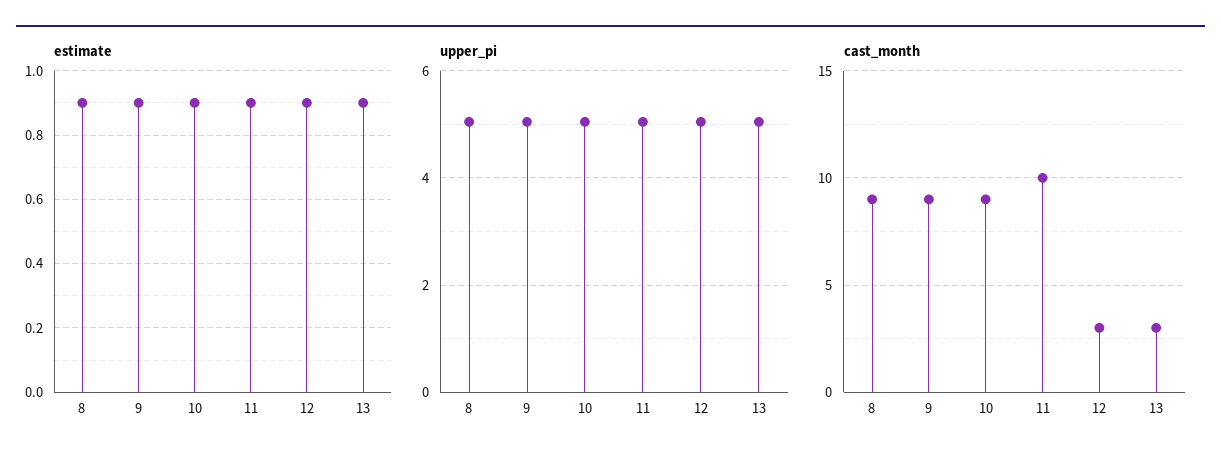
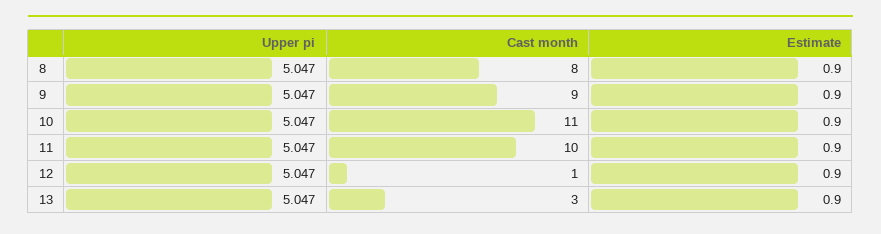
cast_month, 8: 9 -> 8
cast_month, 10: 9 -> 11
cast_month, 12: 3 -> 1

